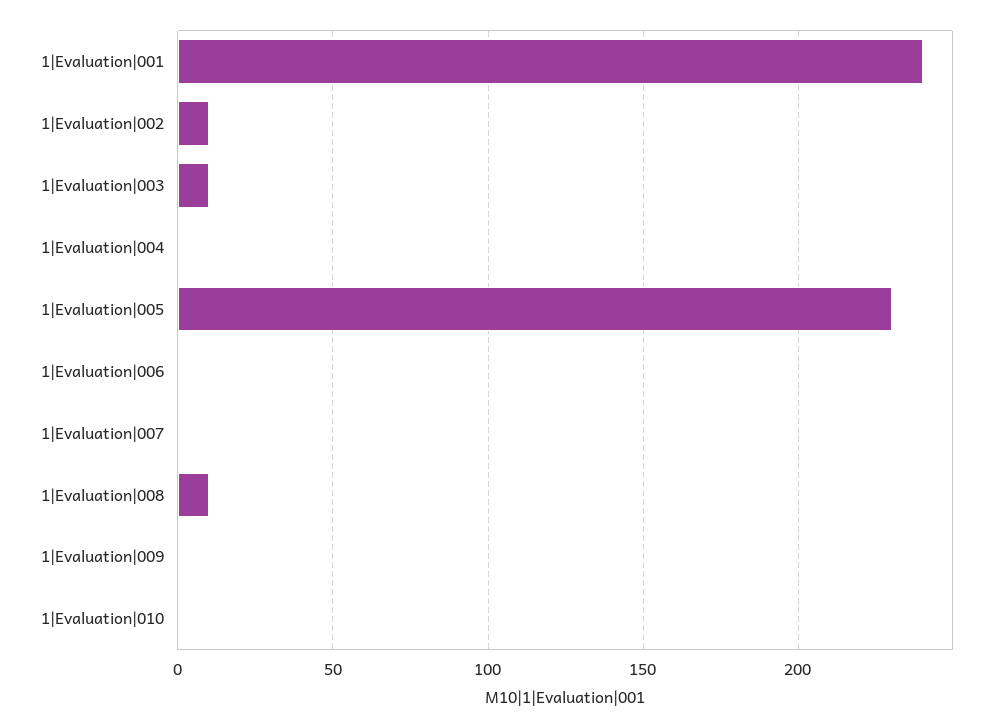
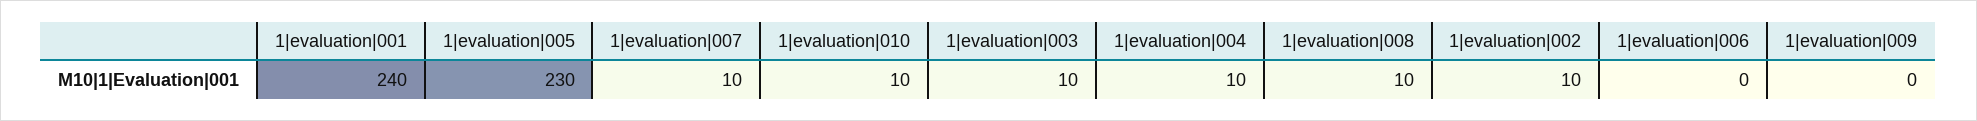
1|Evaluation|004: 0 -> 10
1|Evaluation|007: 0 -> 10
1|Evaluation|010: 0 -> 10

